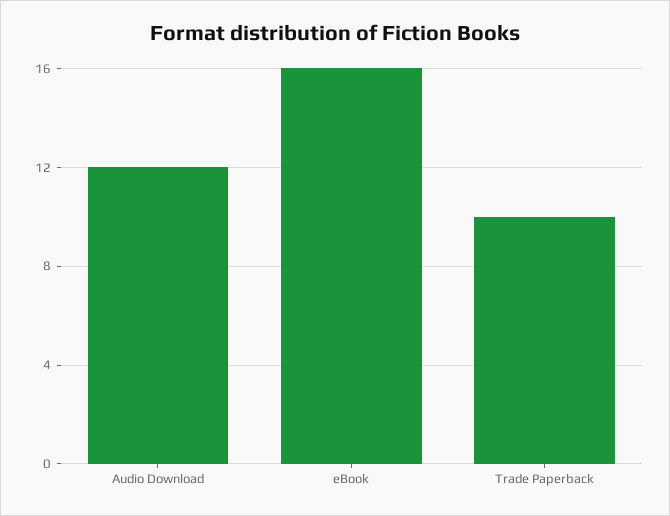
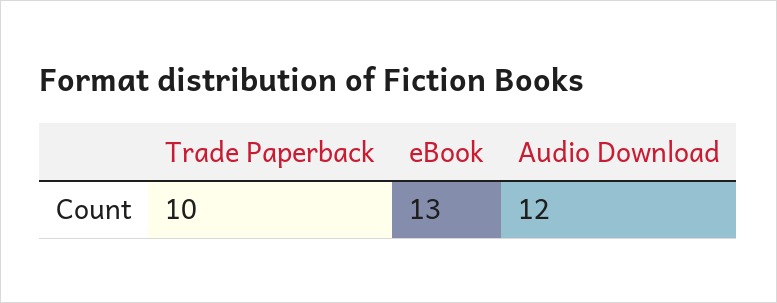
eBook: 16 -> 13

